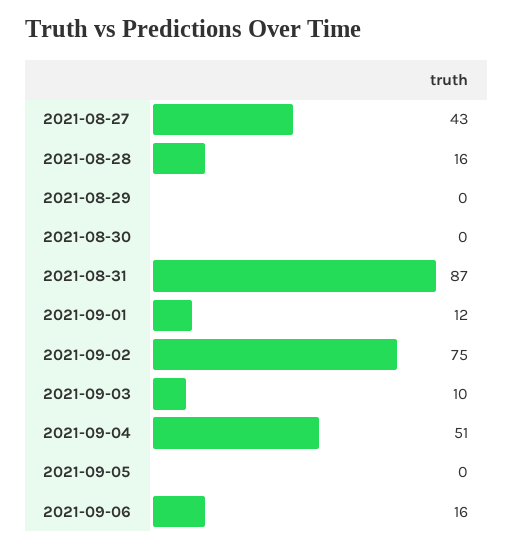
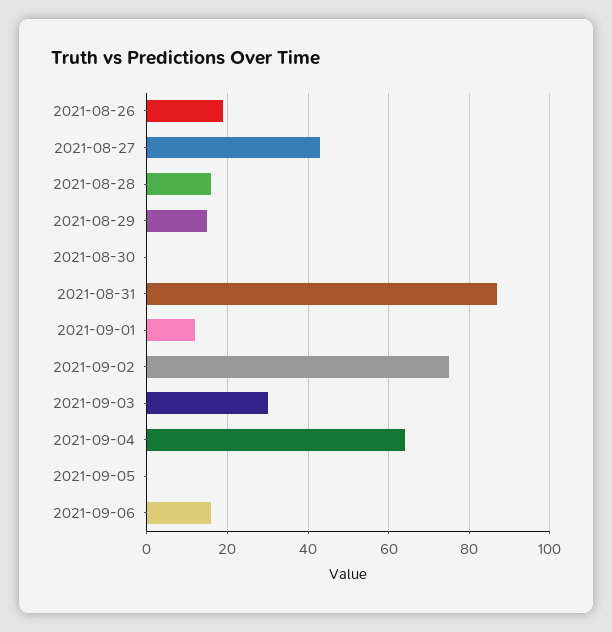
2021-08-29: 0 -> 15
2021-09-03: 10 -> 30
2021-09-04: 51 -> 65
2021-08-26: none -> 20

